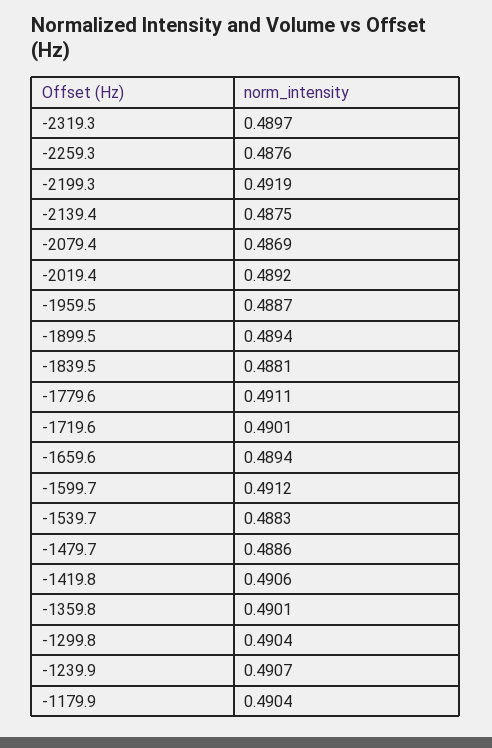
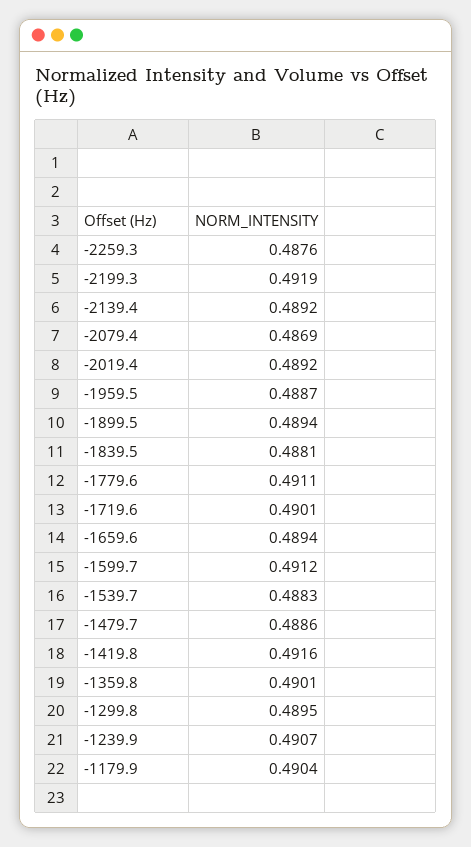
-2319.3: 0.4897 -> none
-2139.4: 0.4875 -> 0.4892
-1419.8: 0.4906 -> 0.4916
-1299.8: 0.4904 -> 0.4895

